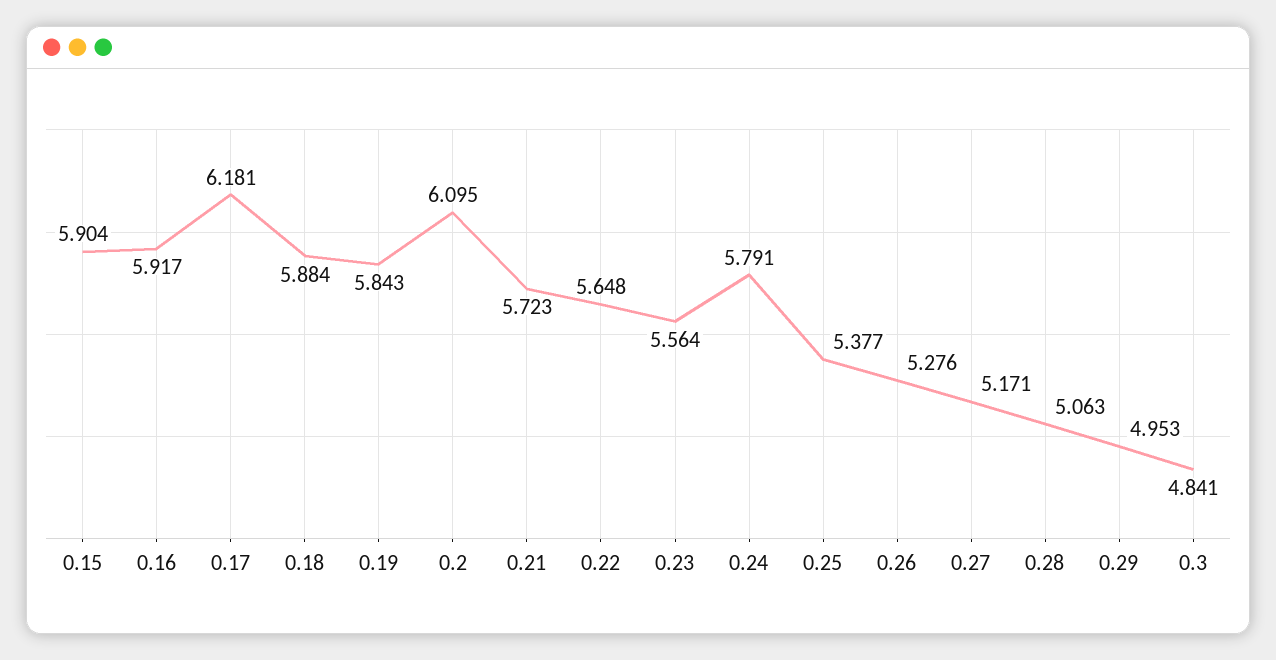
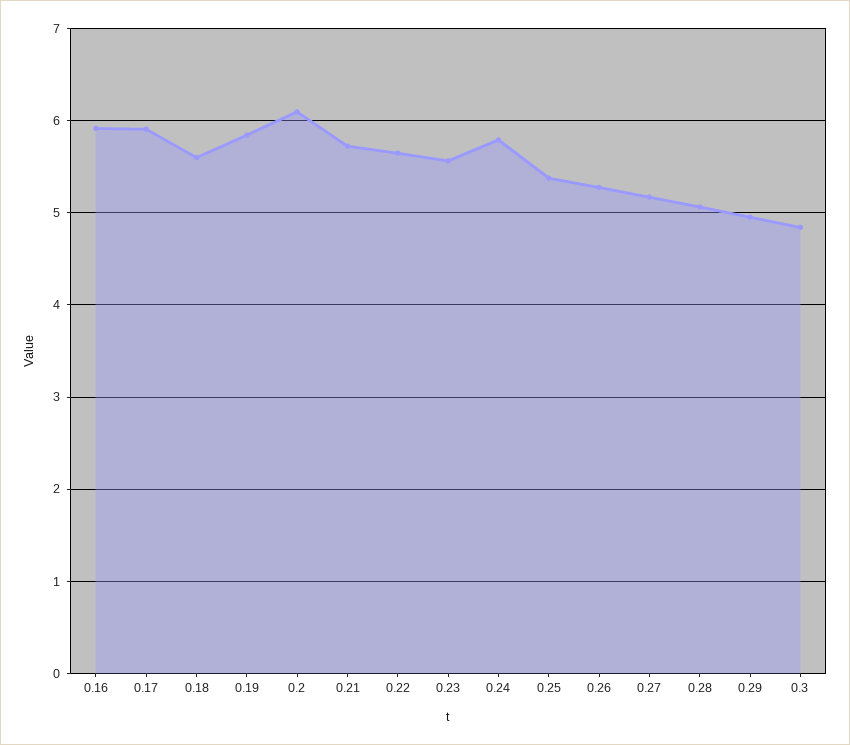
0.15: 5.904 -> none
0.17: 6.181 -> 5.9
0.18: 5.884 -> 5.6

